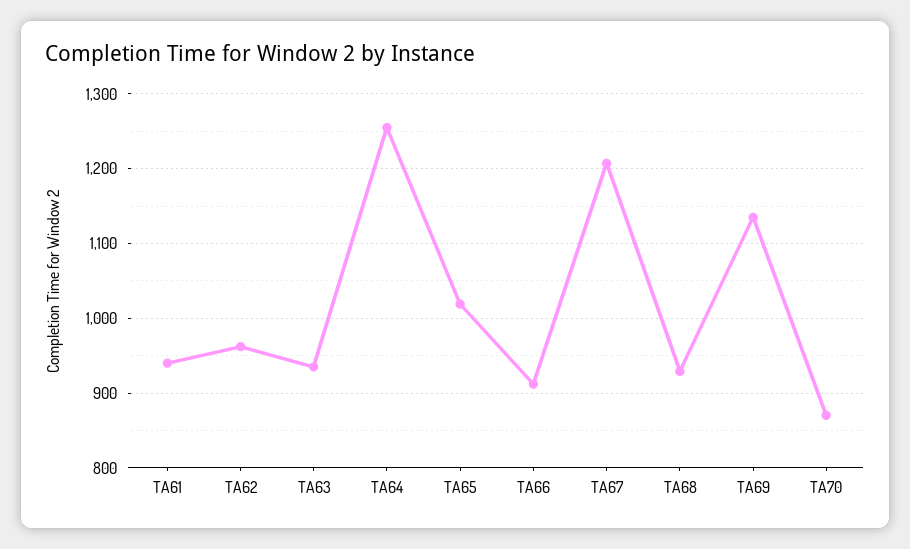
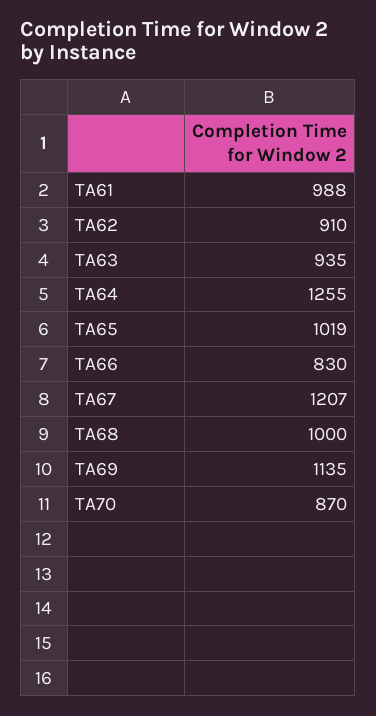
TA61: 940 -> 988
TA62: 960 -> 910
TA66: 910 -> 830
TA68: 930 -> 1000

